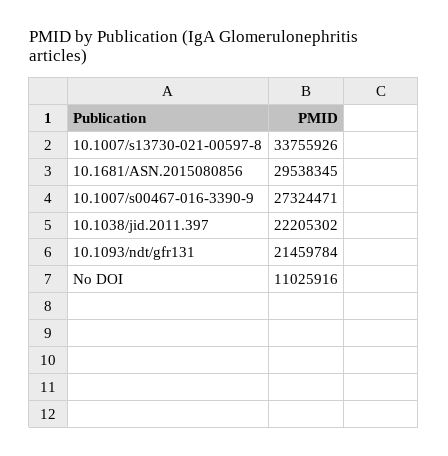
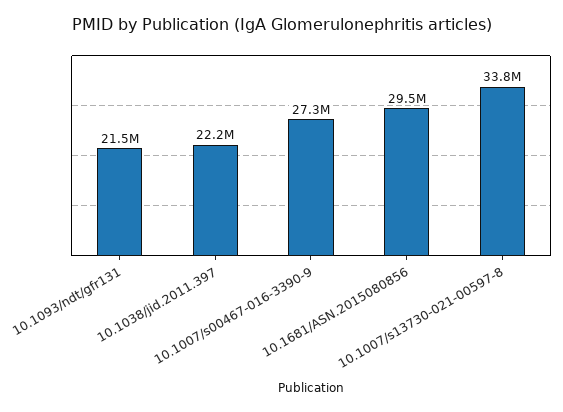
No DOI: 11025916 -> none

